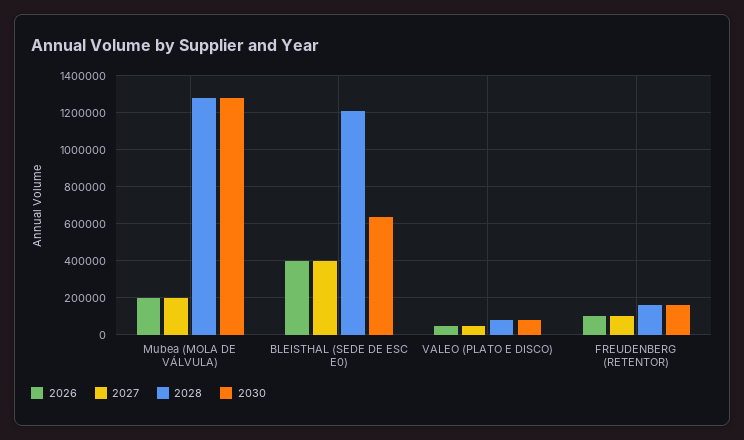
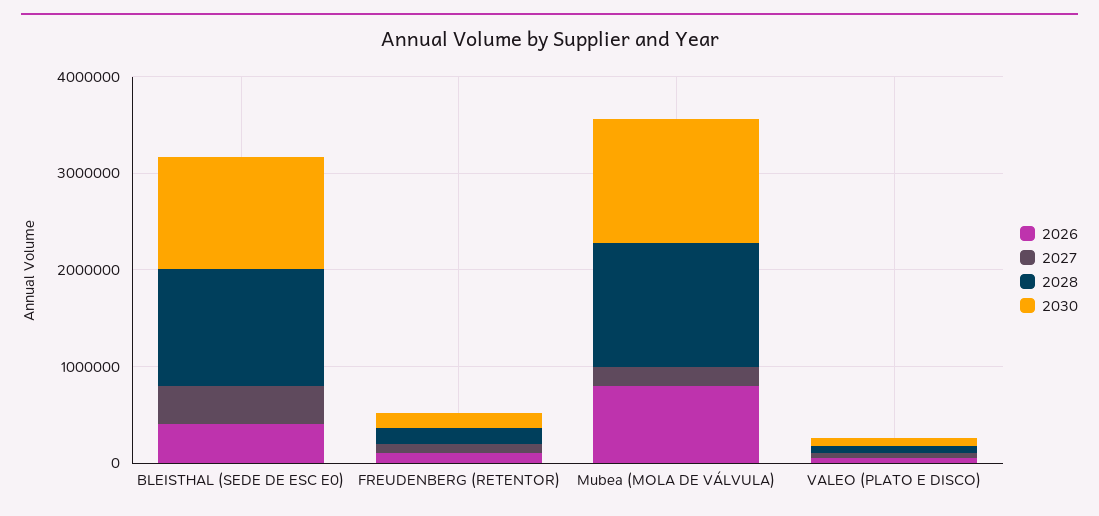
2026, Mubea (MOLA DE VÁLVULA): 200000 -> 800000
2030, BLEISTHAL (SEDE DE ESC E0): 650000 -> 1200000

